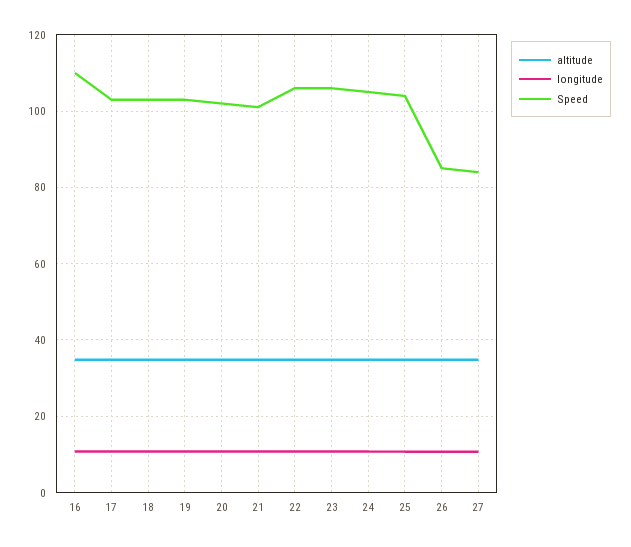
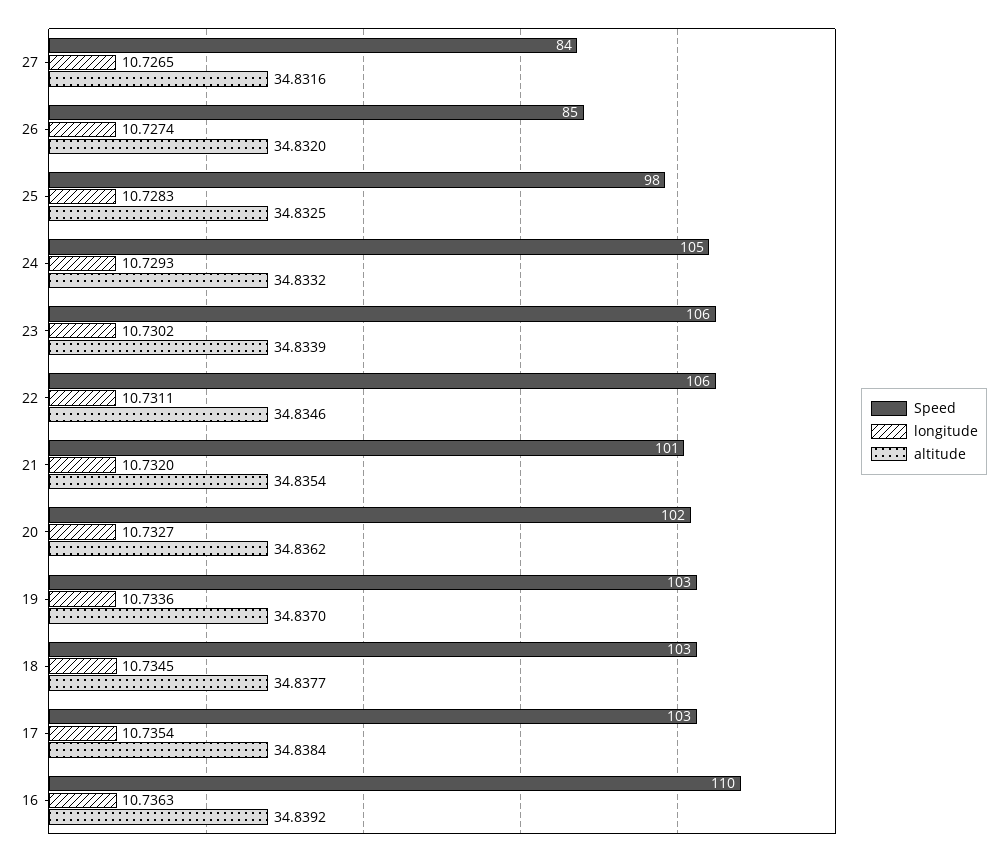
Speed, 25: 104 -> 98

